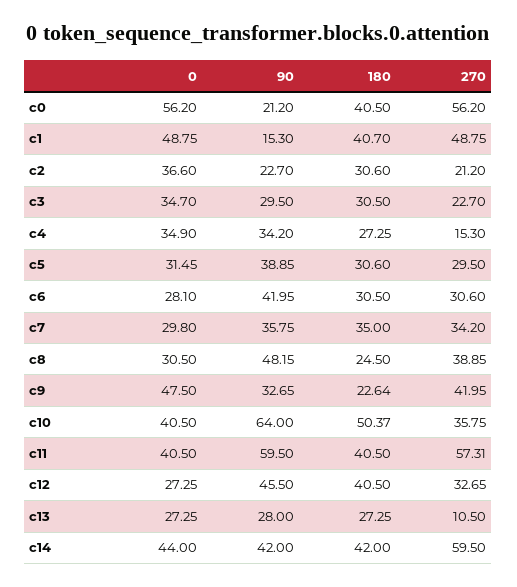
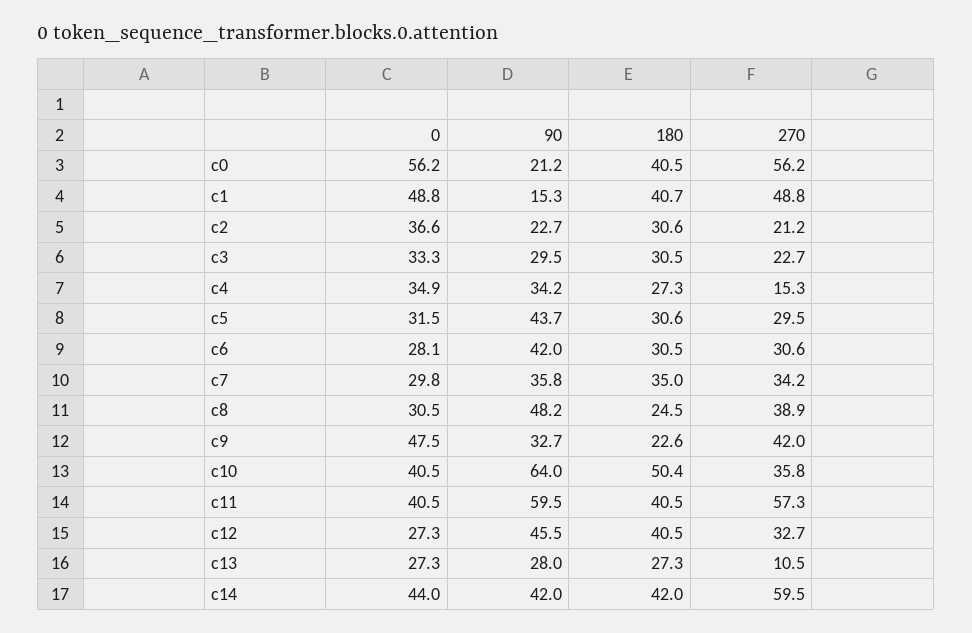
0, c3: 34.7 -> 33.3
90, c5: 38.85 -> 43.7

